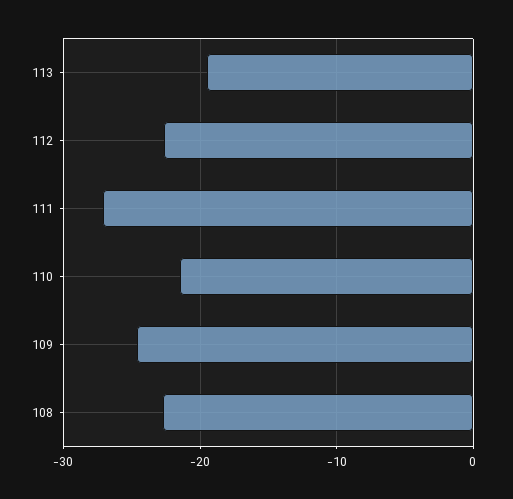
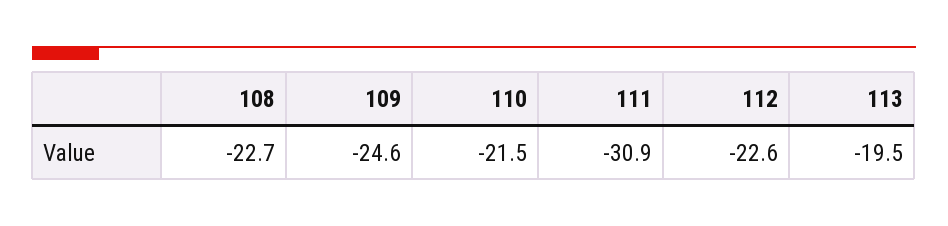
111: -27 -> -30.9

